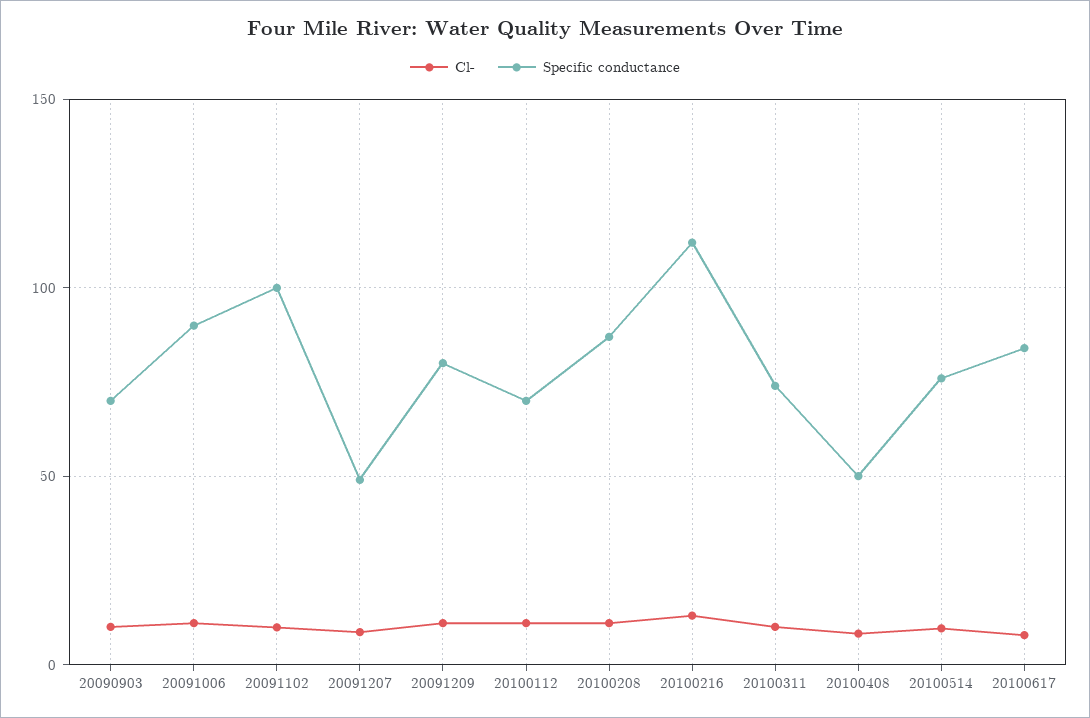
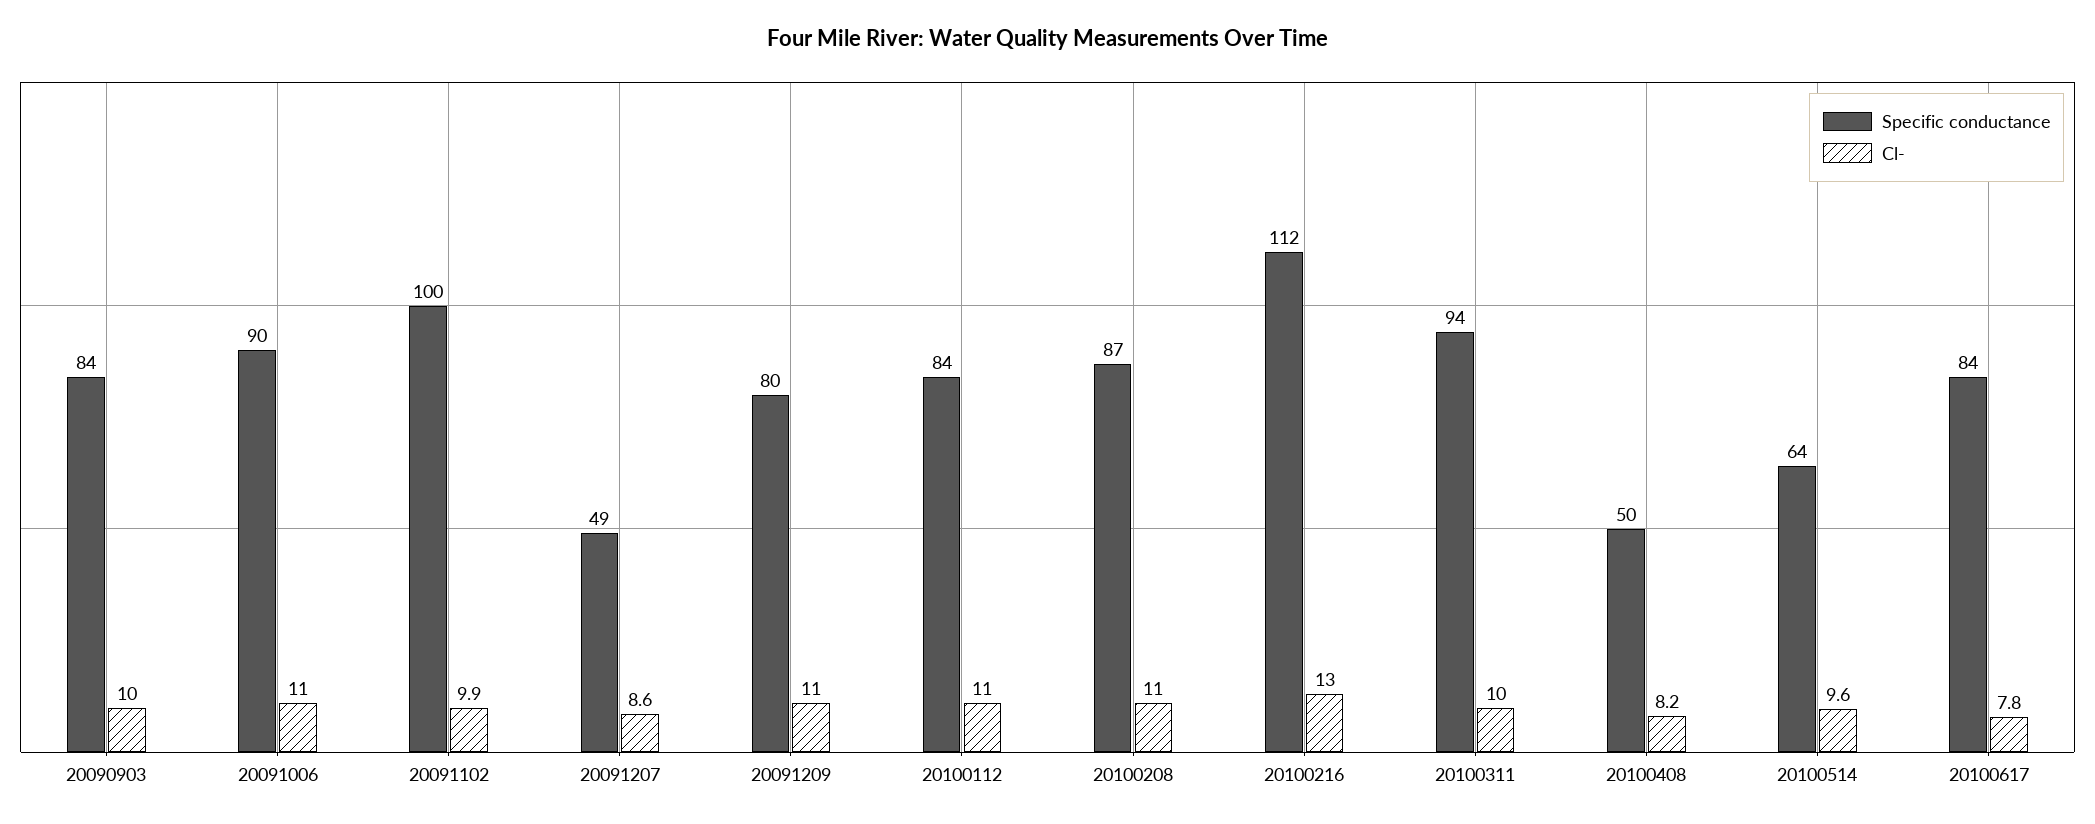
Specific conductance, 20090903: 70 -> 84
Specific conductance, 20100112: 70 -> 84
Specific conductance, 20100311: 75 -> 94
Specific conductance, 20100514: 75 -> 64

